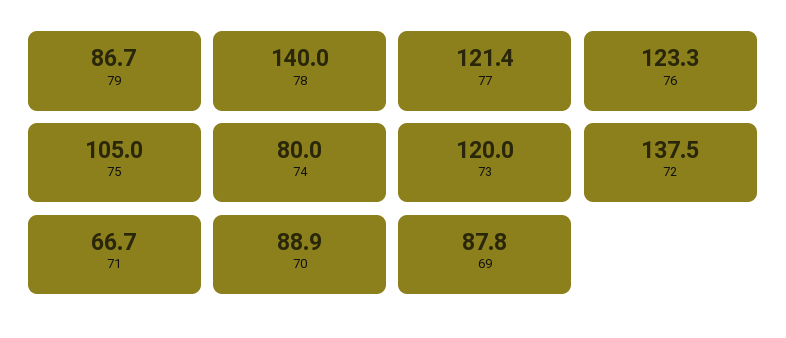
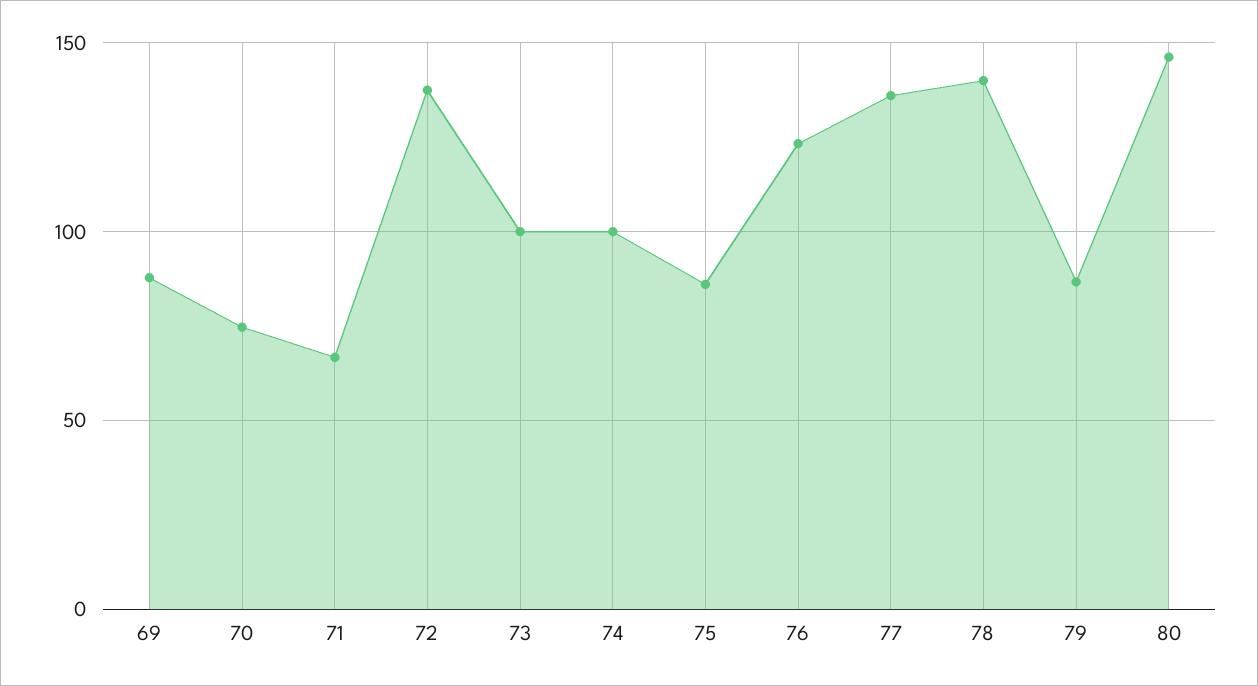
77: 121.4 -> 135
75: 105 -> 85
74: 80 -> 100
73: 120 -> 100
70: 88.9 -> 75
80: none -> 145

